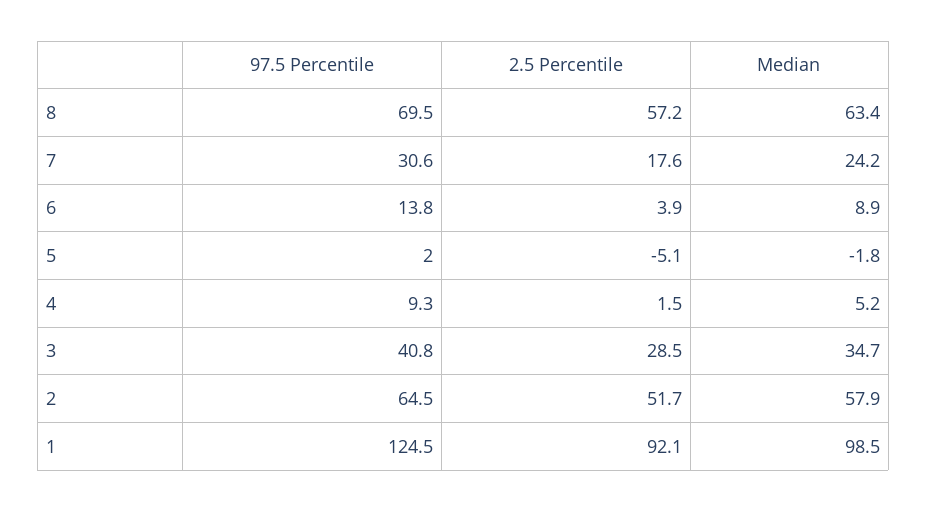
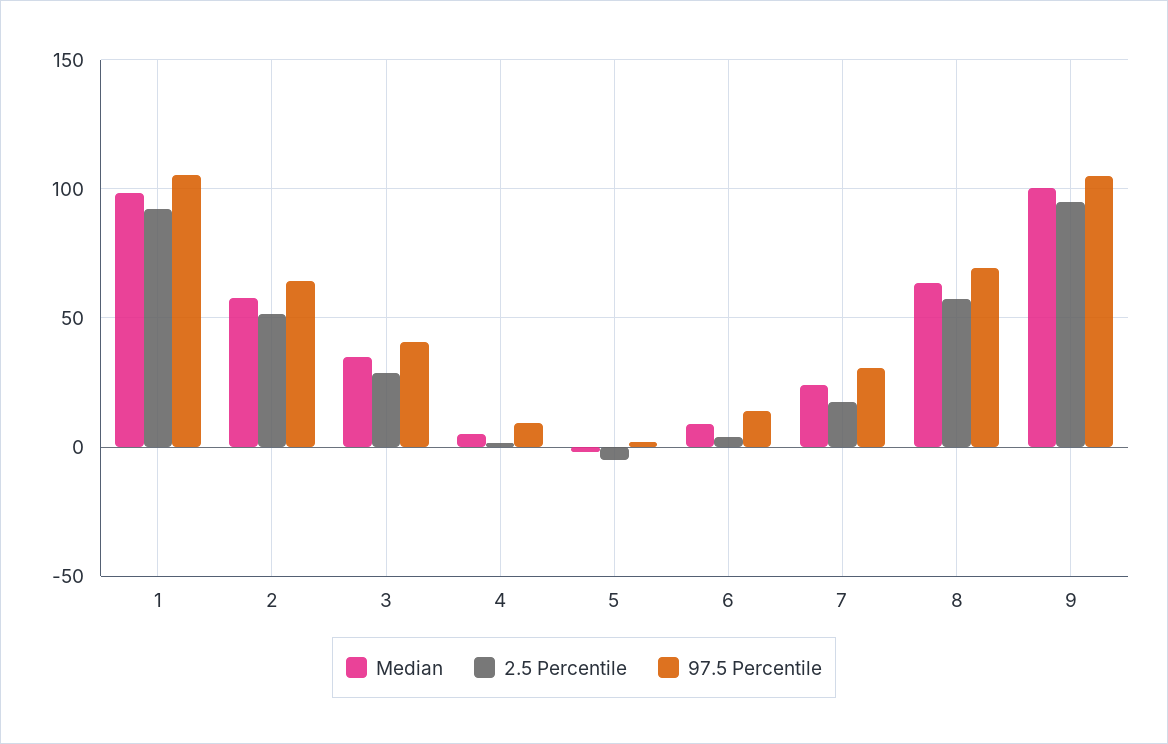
97.5 Percentile, 1: 124.5 -> 105
Median, 9: none -> 100
2.5 Percentile, 9: none -> 95
97.5 Percentile, 9: none -> 105

